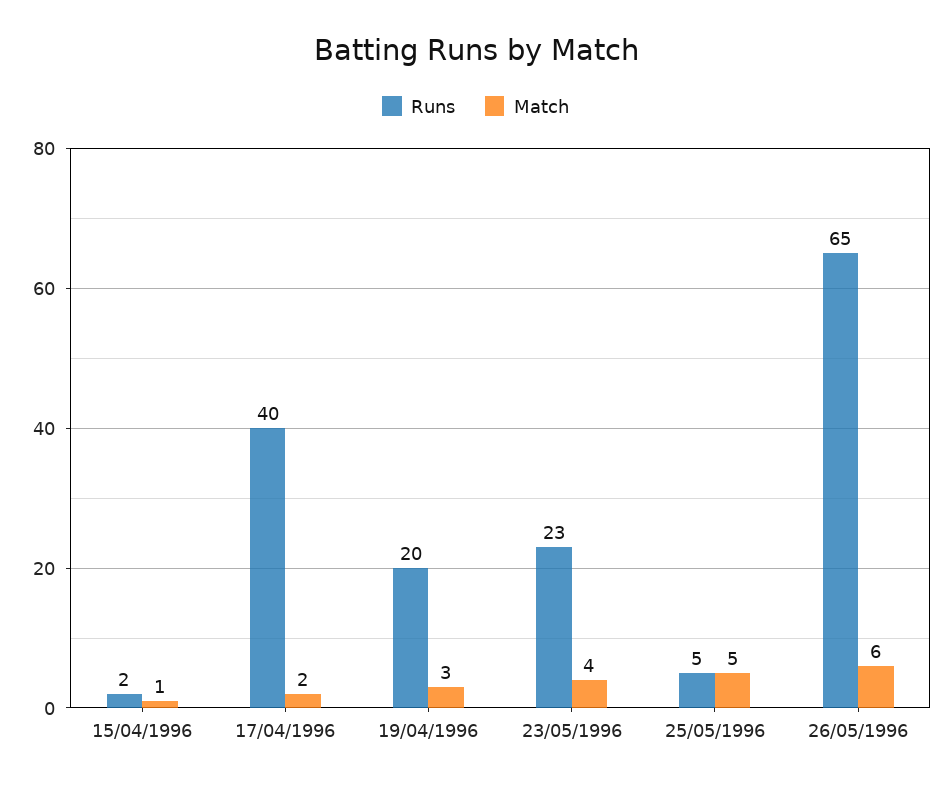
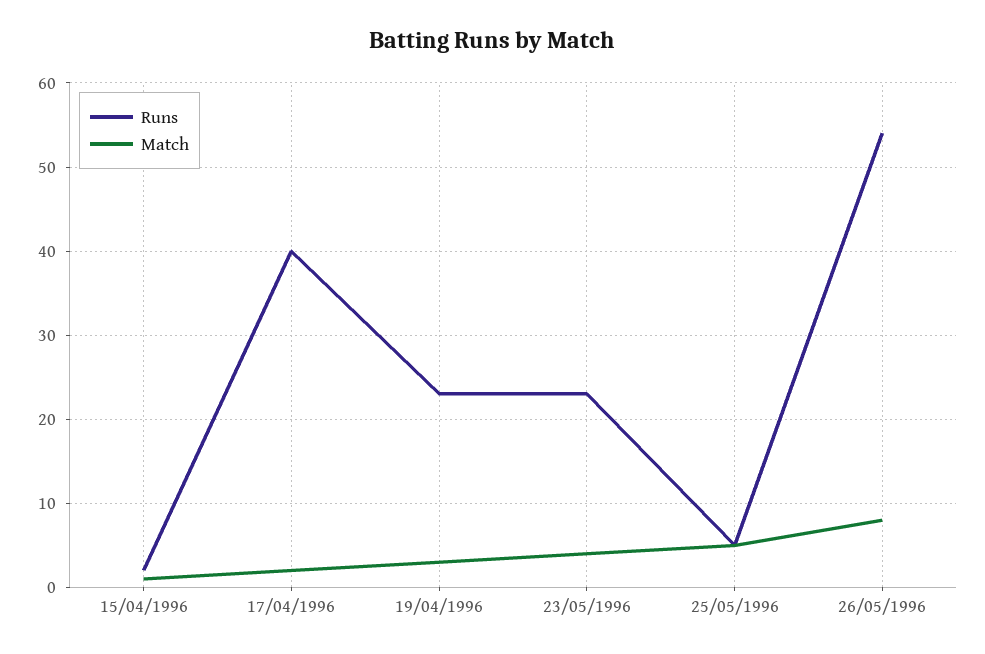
Runs, 19/04/1996: 20 -> 23
Runs, 26/05/1996: 65 -> 54
Match, 26/05/1996: 6 -> 8

